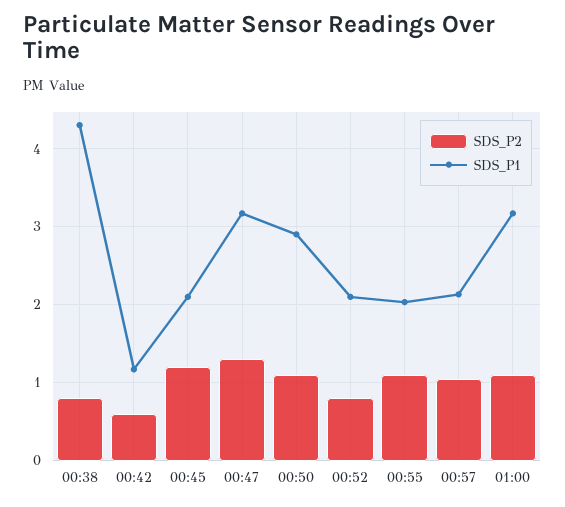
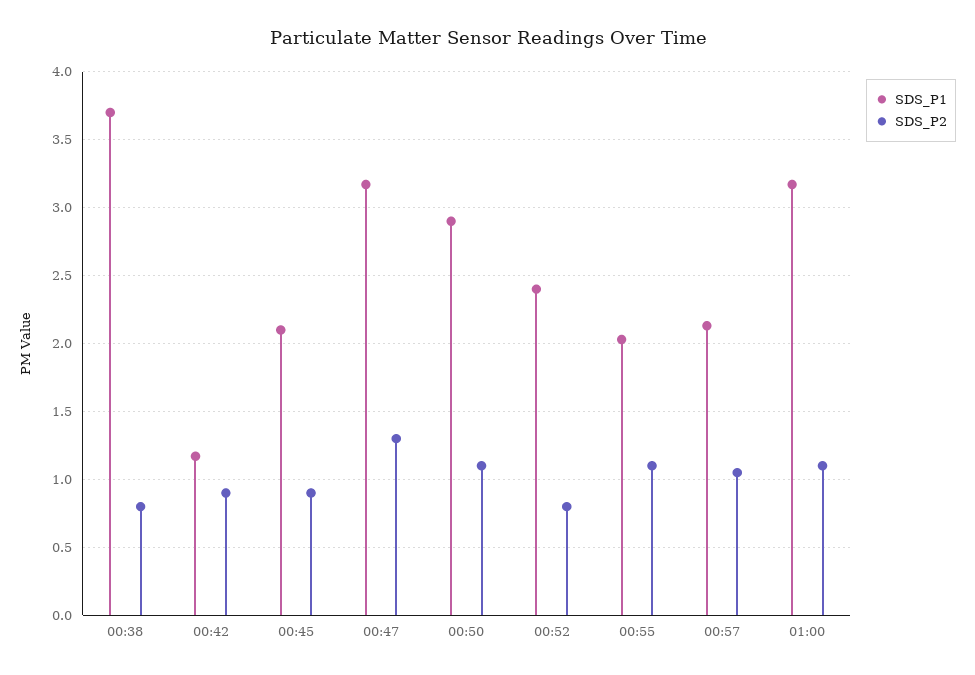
SDS_P1, 00:38: 4.3 -> 3.7
SDS_P2, 00:42: 0.6 -> 0.9
SDS_P2, 00:45: 1.2 -> 0.9
SDS_P1, 00:52: 2.1 -> 2.4

